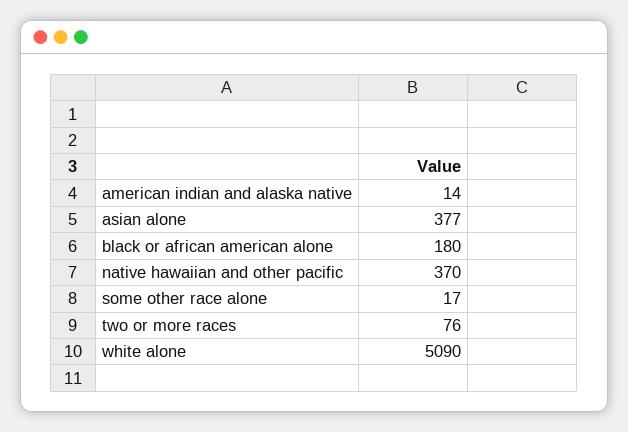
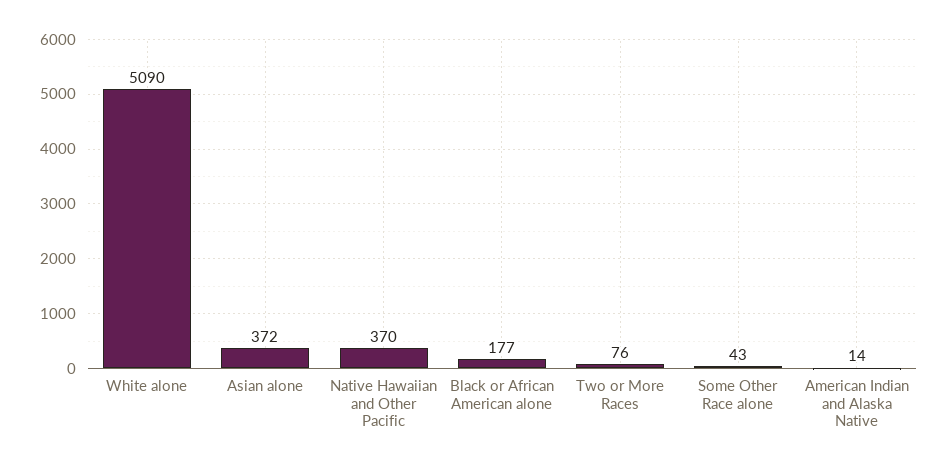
asian alone: 377 -> 372
black or african american alone: 180 -> 177
some other race alone: 17 -> 43

